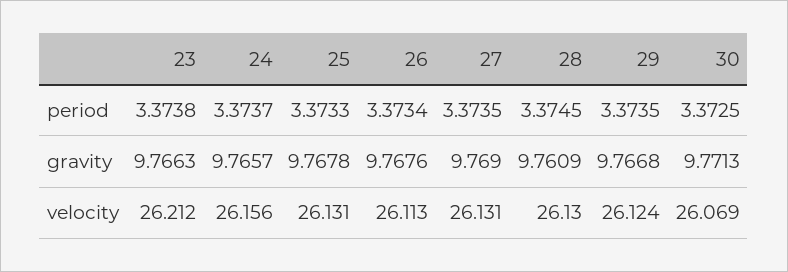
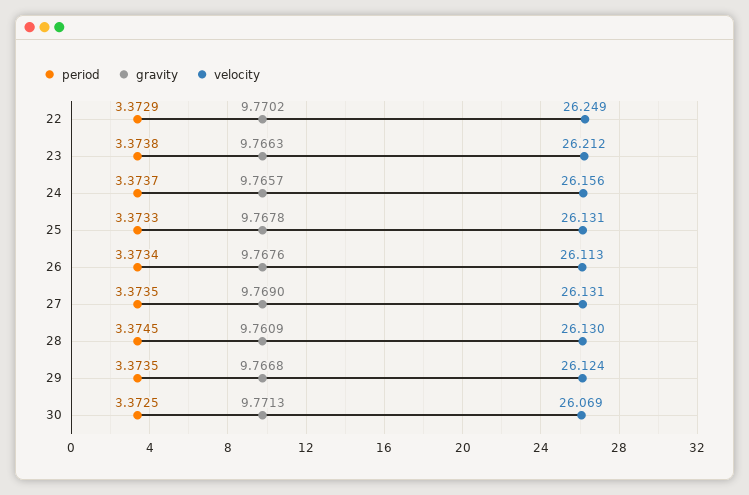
period, 22: none -> 3.3729
gravity, 22: none -> 9.7702
velocity, 22: none -> 26.249

